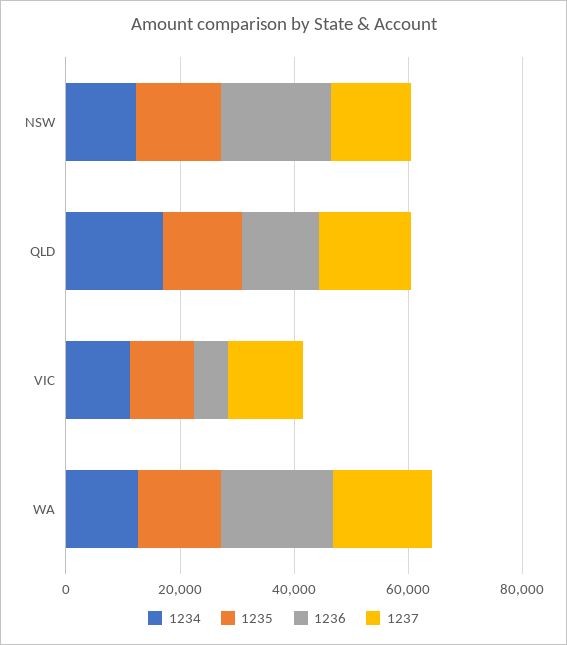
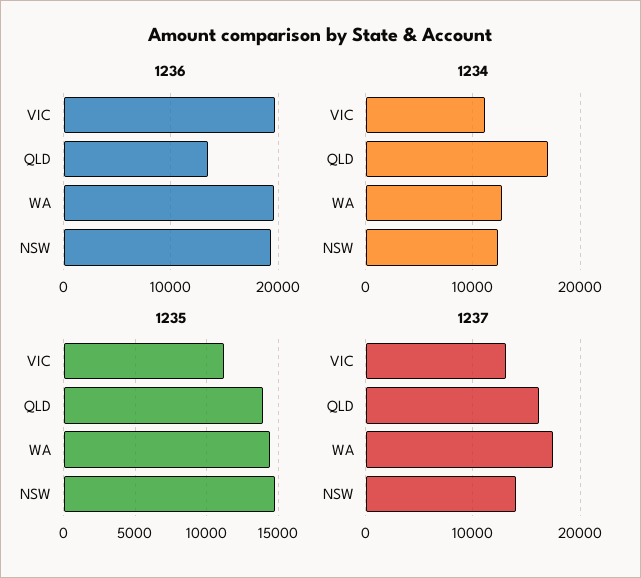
1236, VIC: 5000 -> 20000

